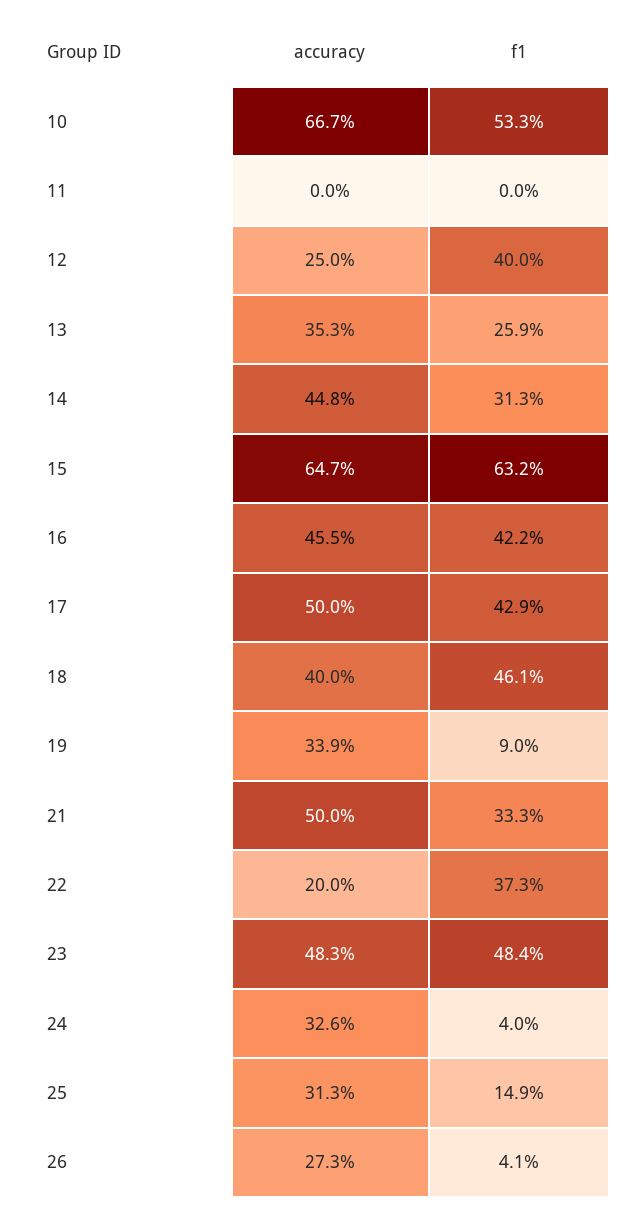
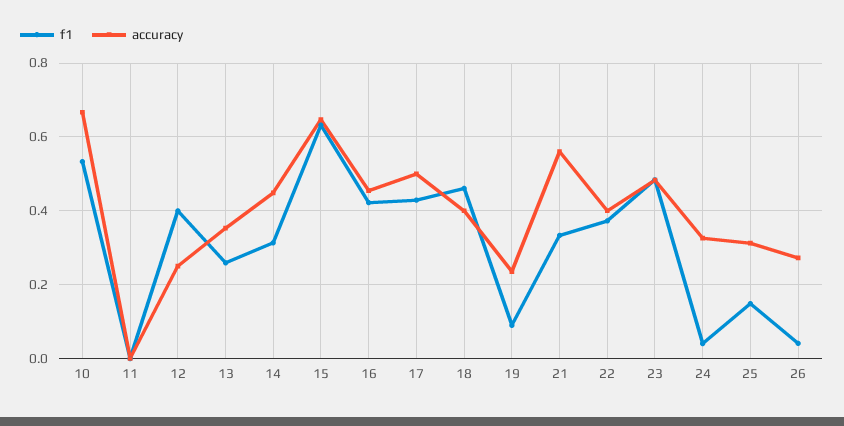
accuracy, 19: 0.339 -> 0.24
accuracy, 21: 0.5 -> 0.56
accuracy, 22: 0.2 -> 0.4

